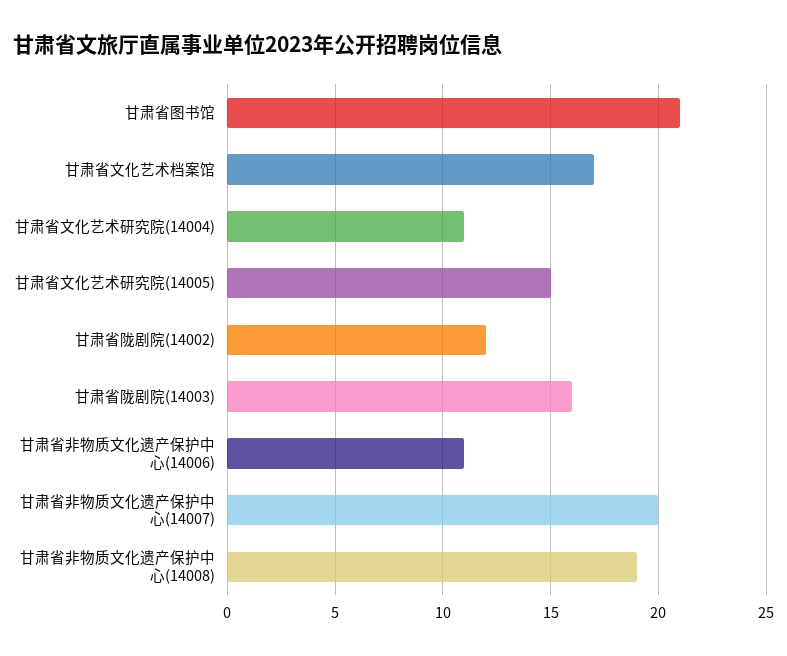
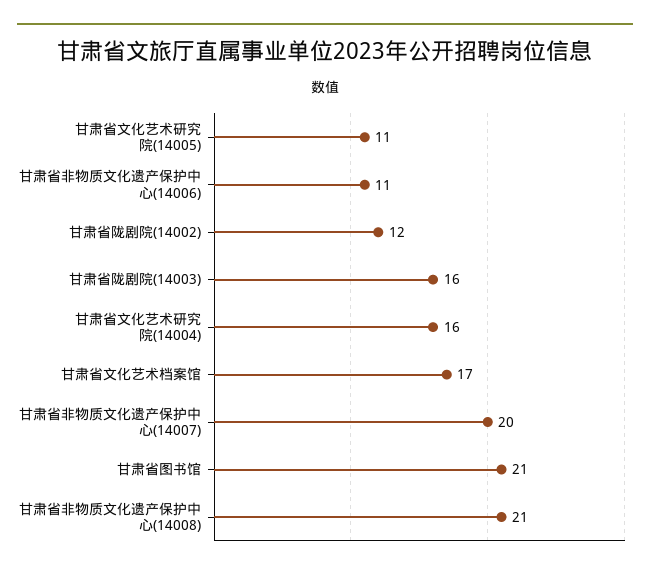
甘肃省文化艺术研究院(14004): 11 -> 16
甘肃省文化艺术研究院(14005): 15 -> 11
甘肃省非物质文化遗产保护中心(14008): 19 -> 21

